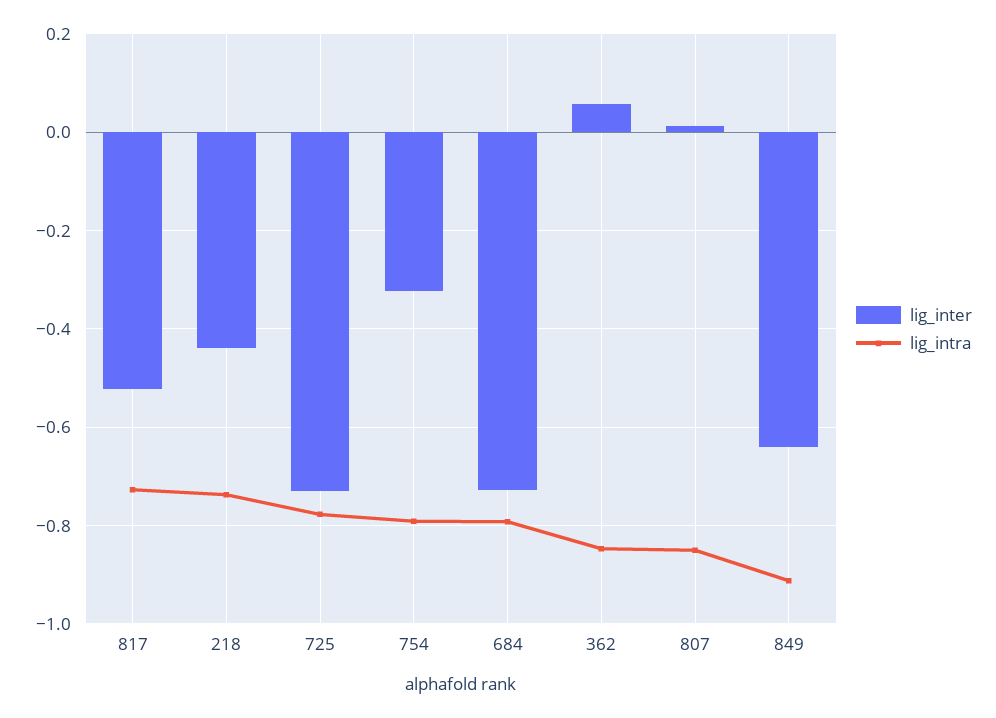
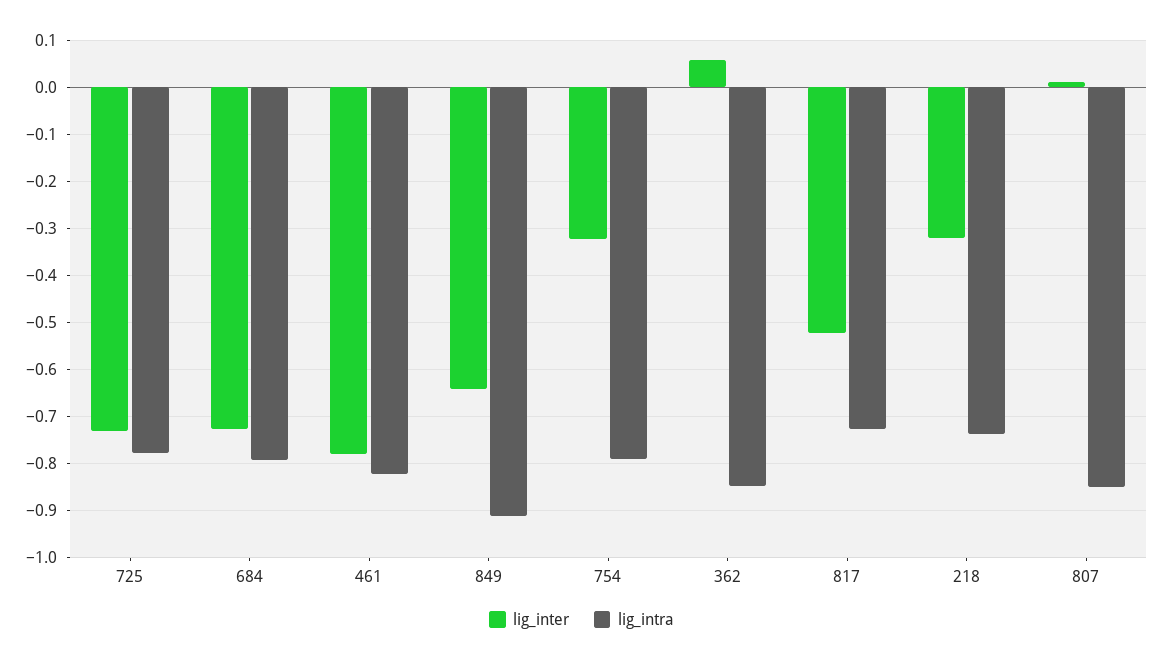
lig_inter, 218: -0.44 -> -0.32
lig_inter, 461: none -> -0.78
lig_intra, 461: none -> -0.82

